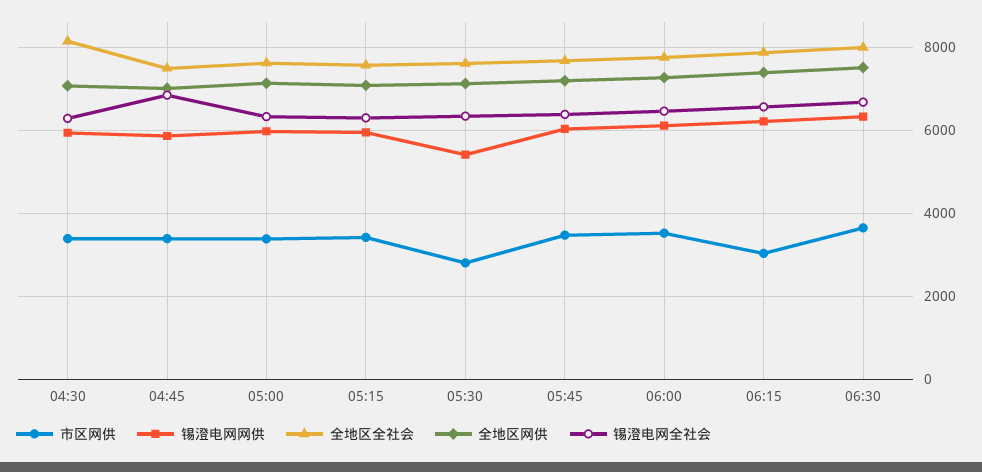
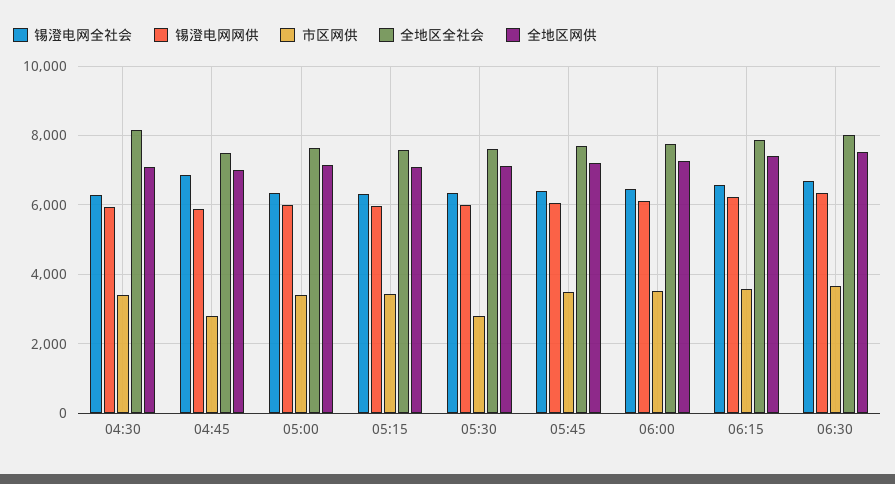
市区网供, 04:45: 3400 -> 2800
锡澄电网网供, 05:30: 5400 -> 6000
市区网供, 06:15: 3000 -> 3600

